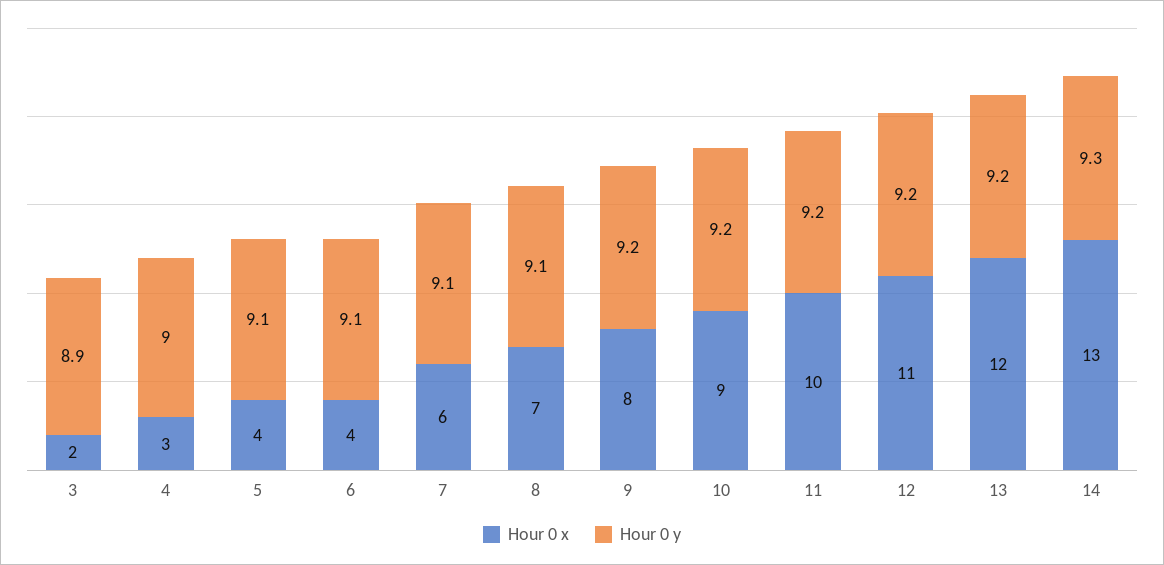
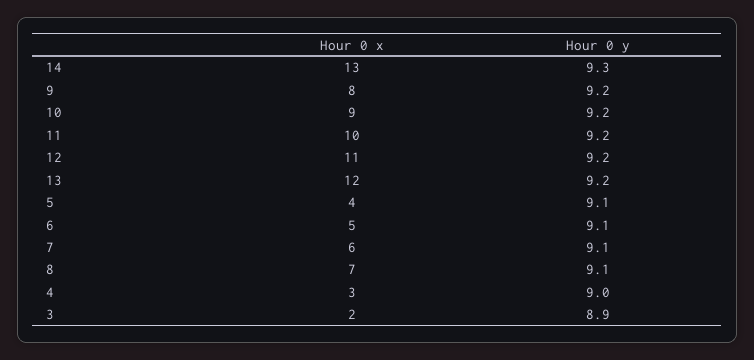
Hour 0 x, 6: 4 -> 5

